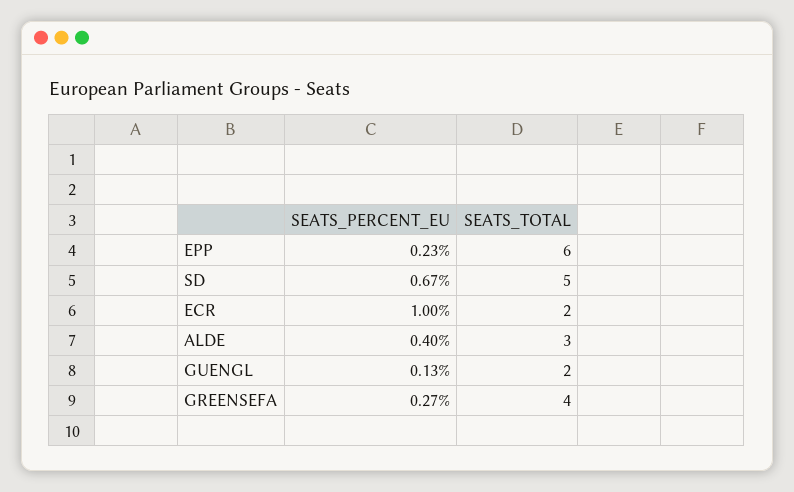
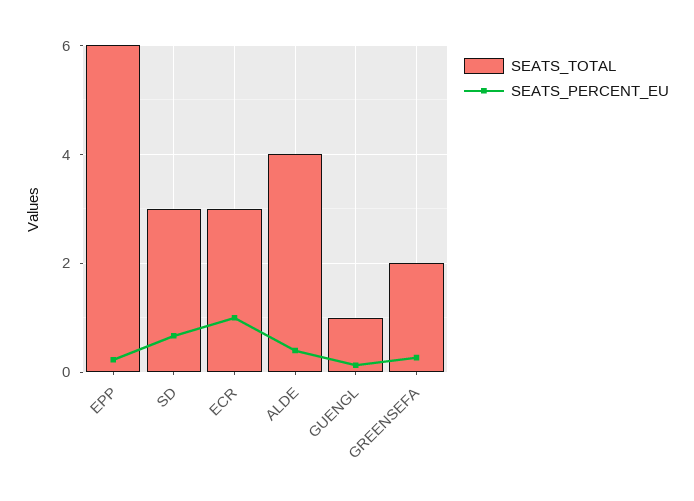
SEATS_TOTAL, SD: 5 -> 3
SEATS_TOTAL, ECR: 2 -> 3
SEATS_TOTAL, ALDE: 3 -> 4
SEATS_TOTAL, GUENGL: 2 -> 1
SEATS_TOTAL, GREENSEFA: 4 -> 2

